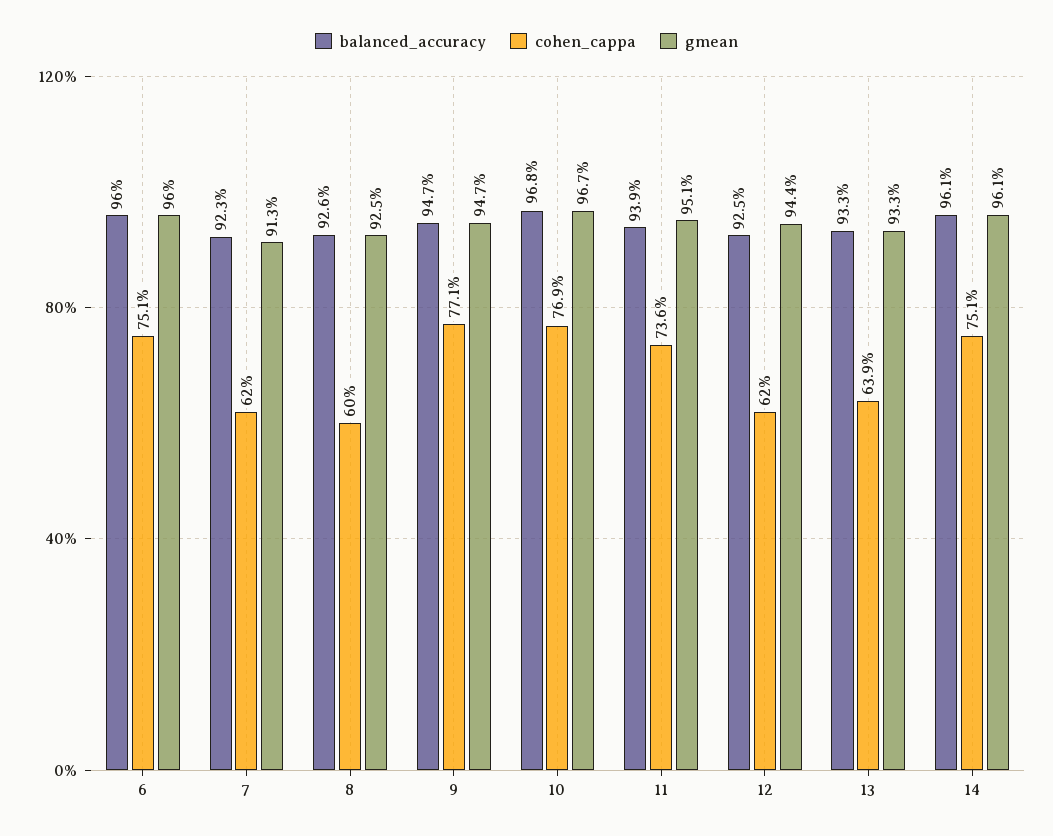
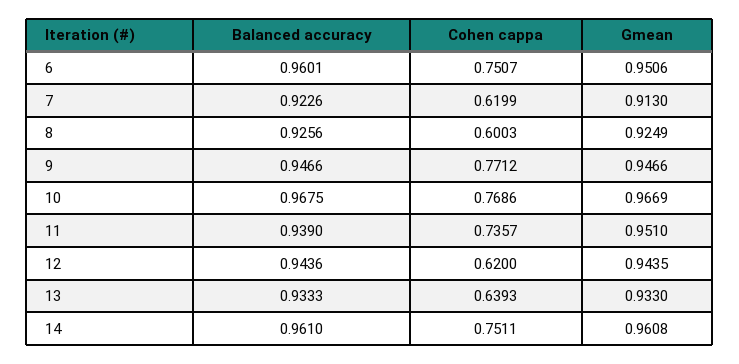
gmean, 6: 0.96 -> 0.9506
balanced_accuracy, 12: 0.925 -> 0.9436

